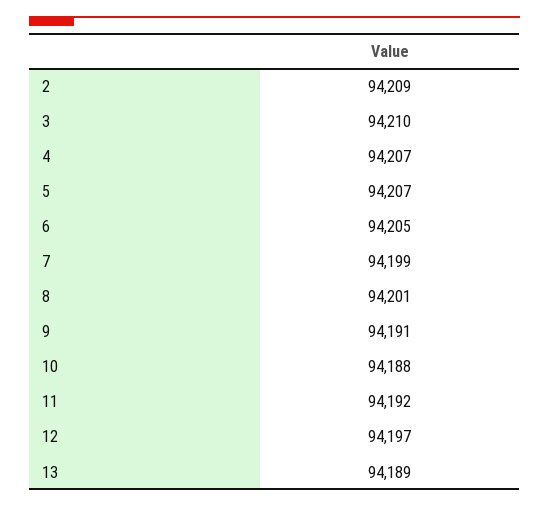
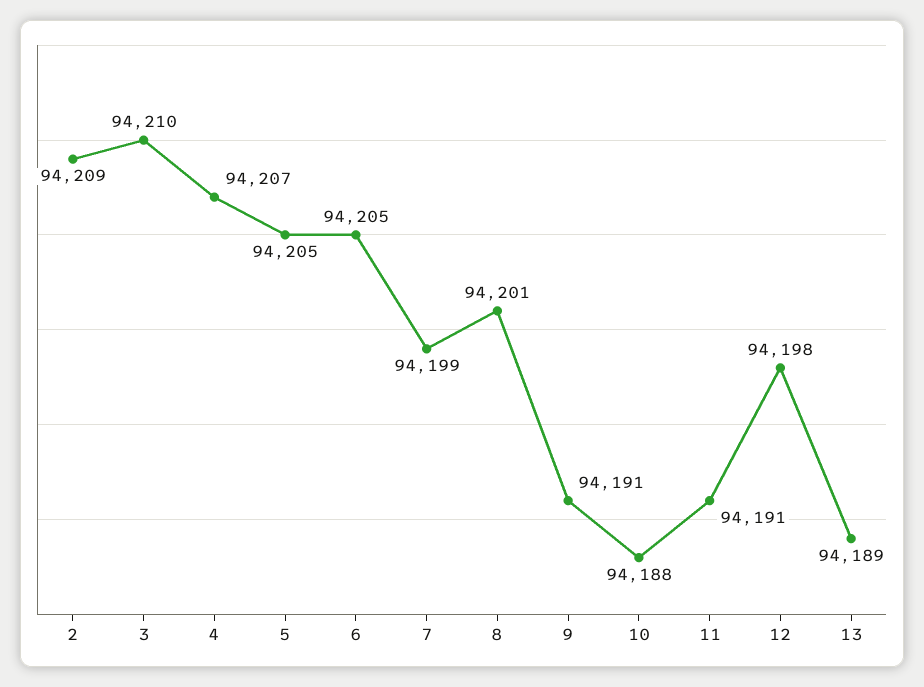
5: 94207 -> 94205
11: 94192 -> 94191
12: 94197 -> 94198

